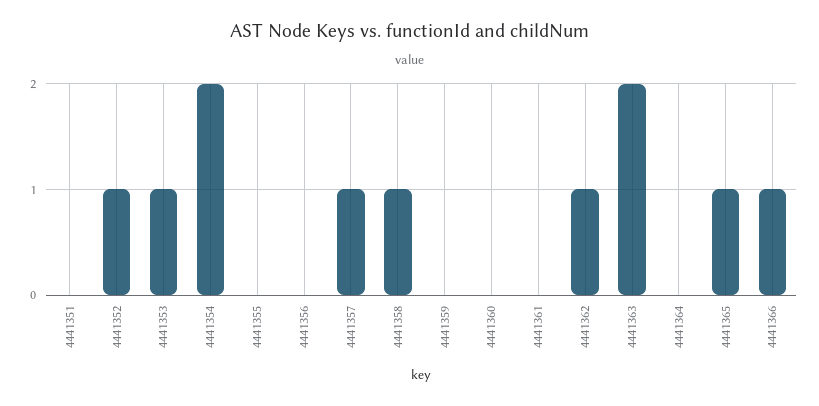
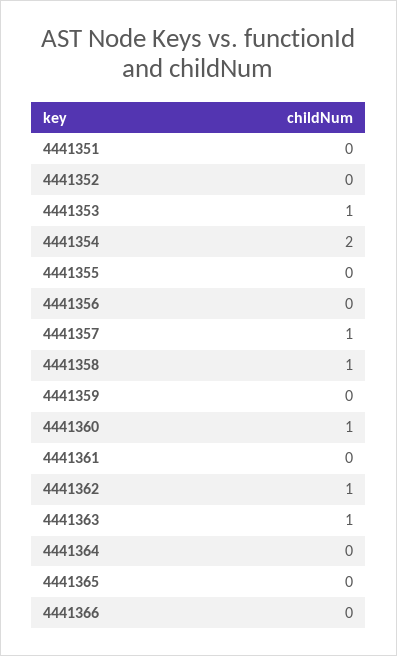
4441352: 1 -> 0
4441360: 0 -> 1
4441363: 2 -> 1
4441365: 1 -> 0
4441366: 1 -> 0

